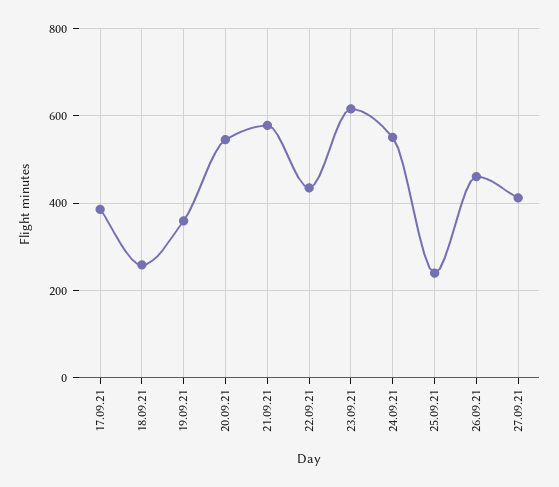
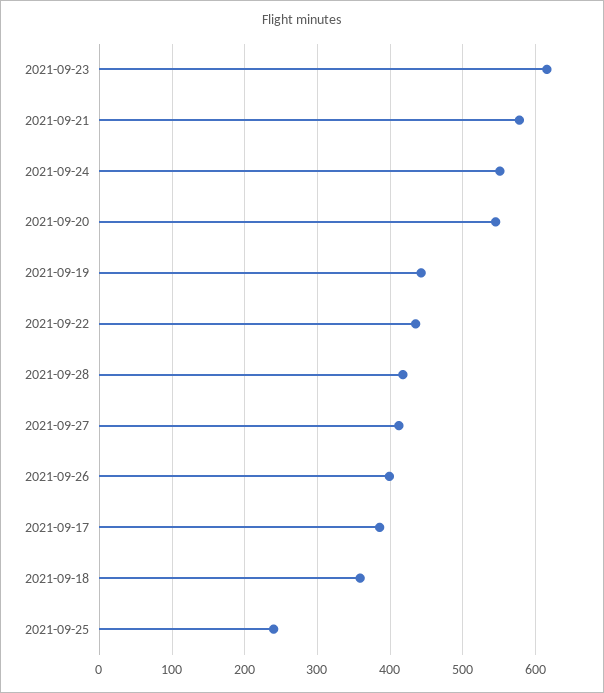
18.09.21: 260 -> 360
19.09.21: 360 -> 440
26.09.21: 460 -> 400
2021-09-28: none -> 420

